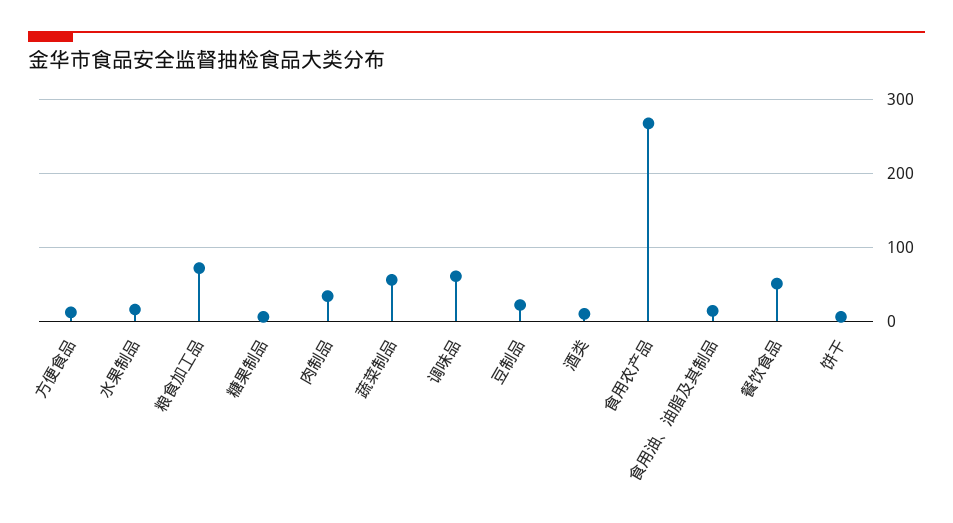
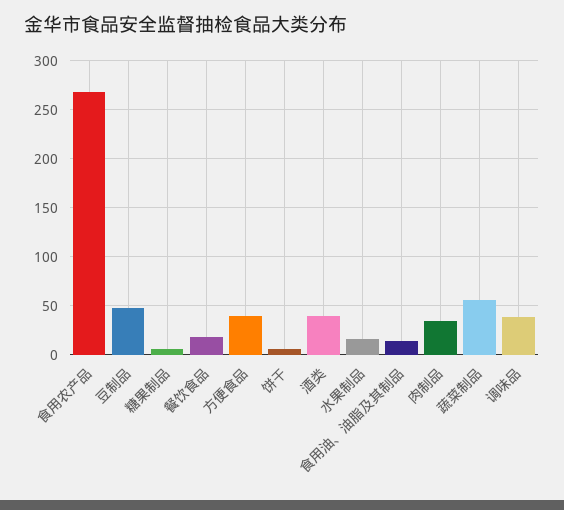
方便食品: 10 -> 40
粮食加工品: 70 -> none
调味品: 60 -> 40
豆制品: 20 -> 50
酒类: 10 -> 40
餐饮食品: 50 -> 20

